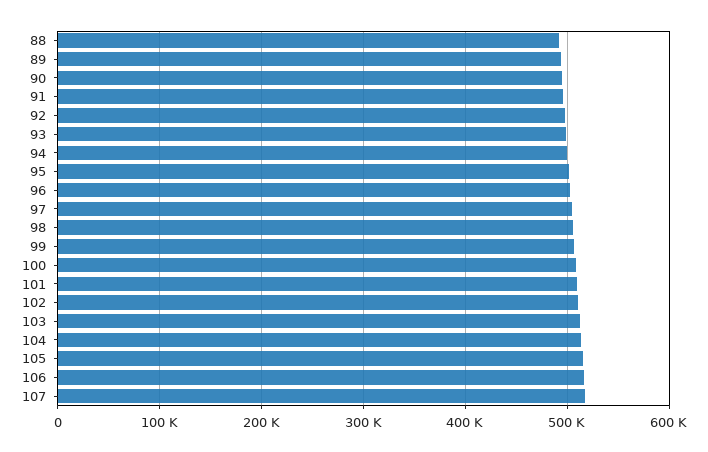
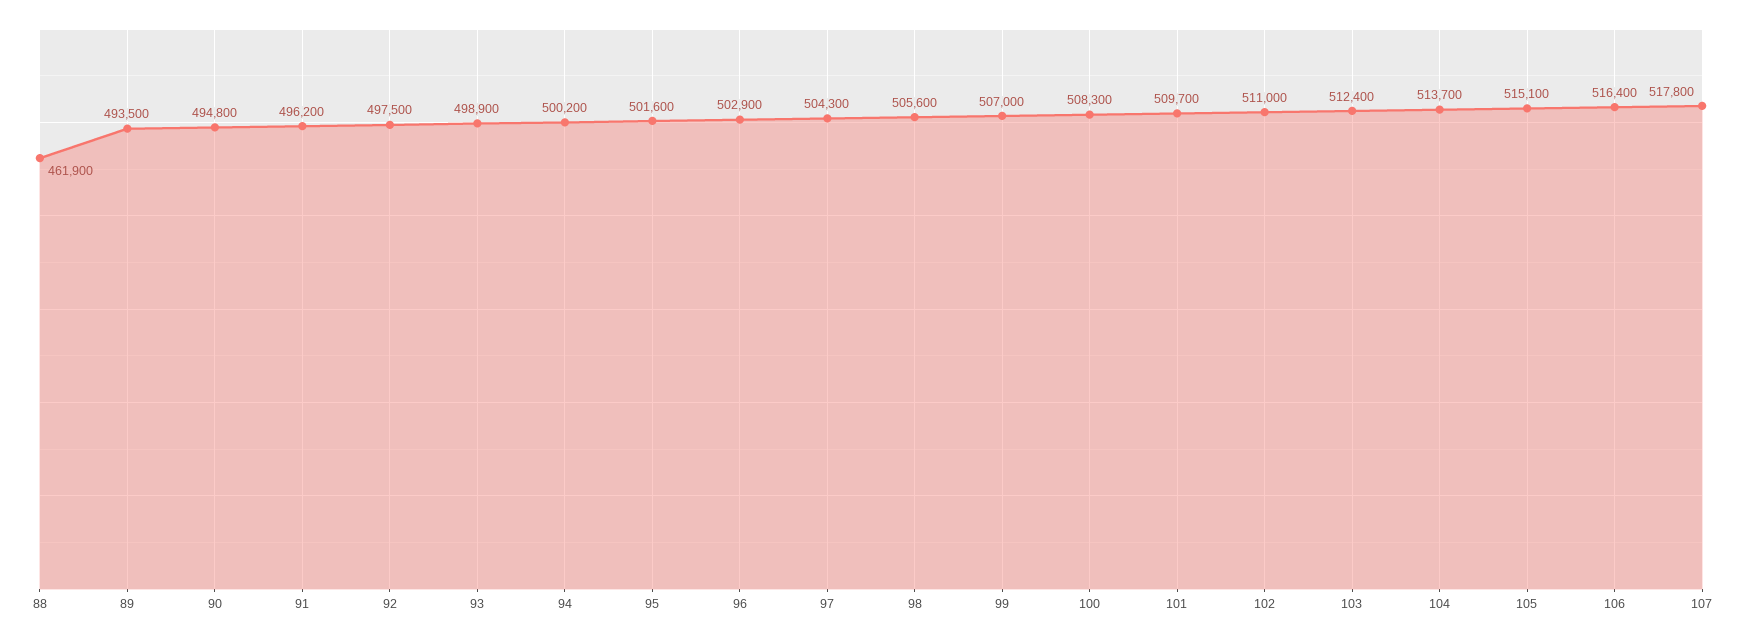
88: 490000 -> 461900

